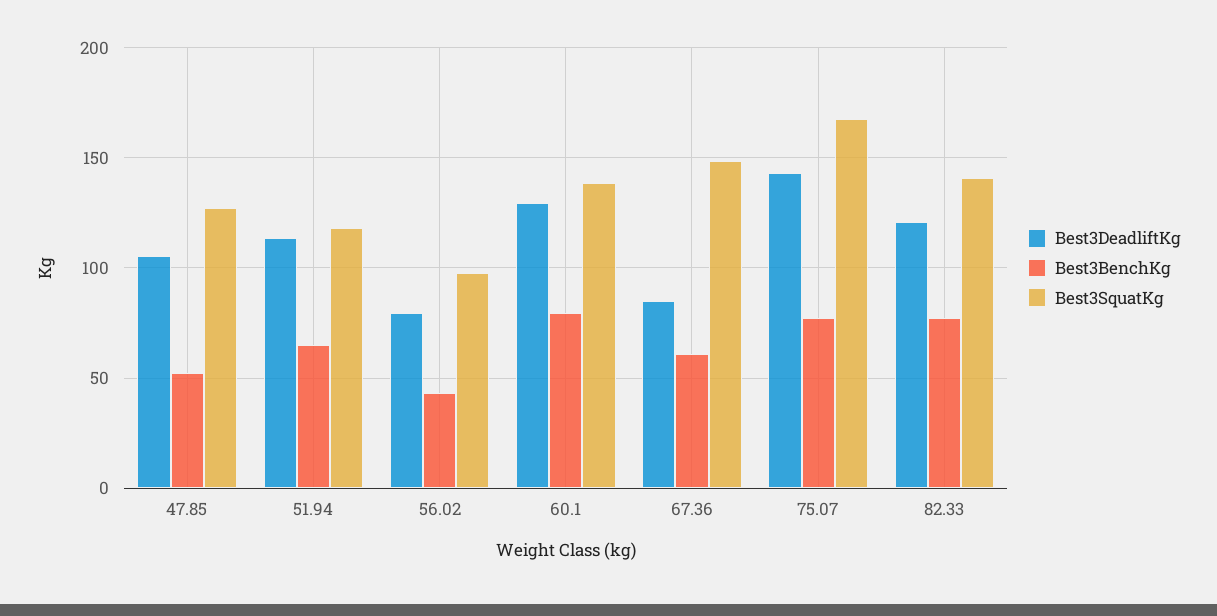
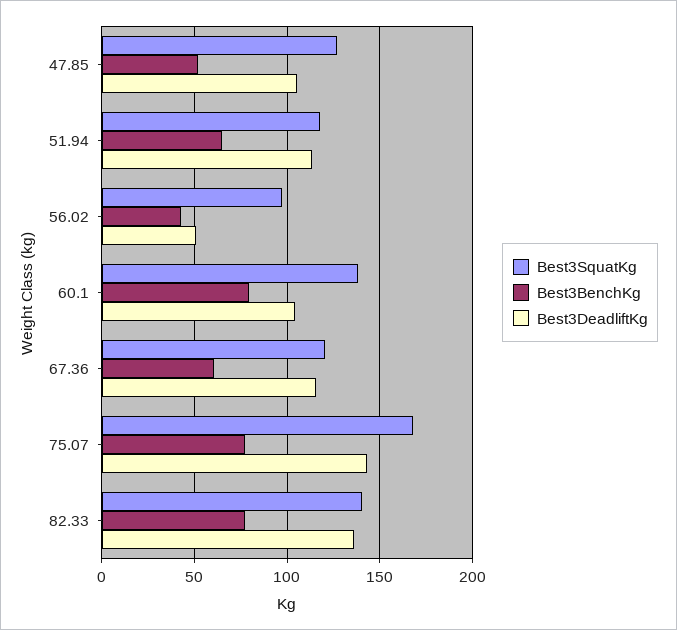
Best3DeadliftKg, 56.02: 80 -> 50
Best3DeadliftKg, 60.1: 130 -> 105
Best3DeadliftKg, 67.36: 85 -> 115
Best3SquatKg, 67.36: 150 -> 120
Best3DeadliftKg, 82.33: 120 -> 135

